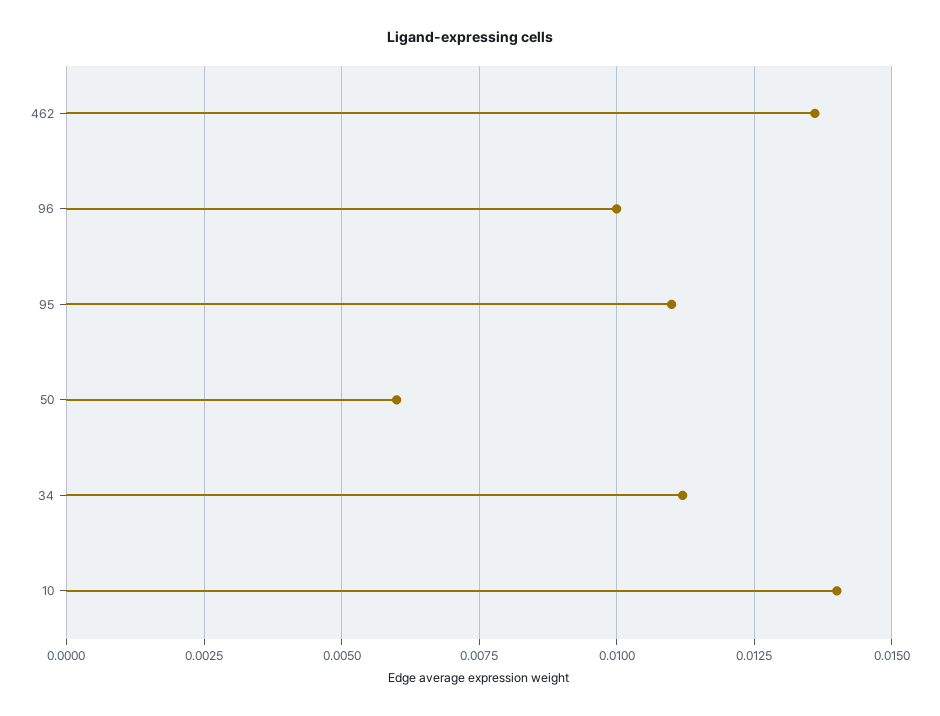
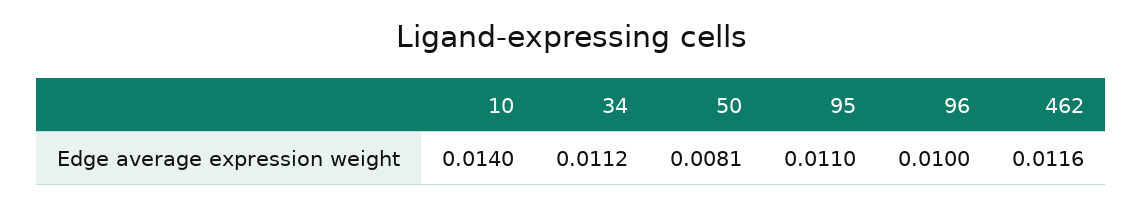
462: 0.0135 -> 0.0116
50: 0.006 -> 0.0081

